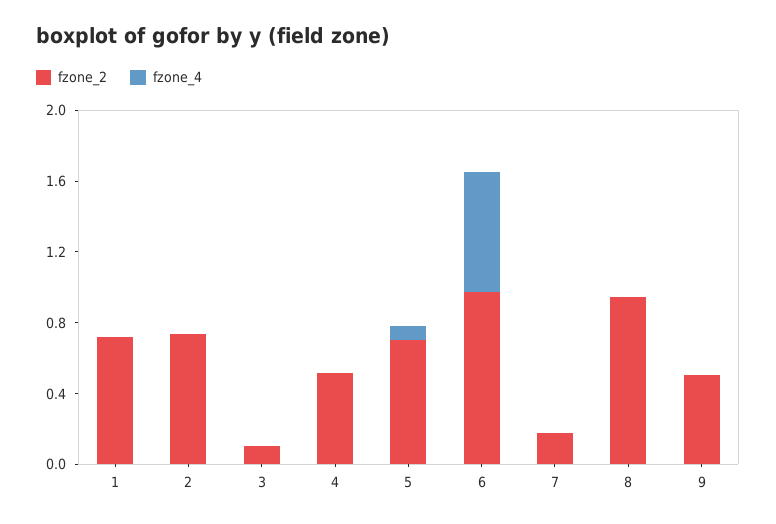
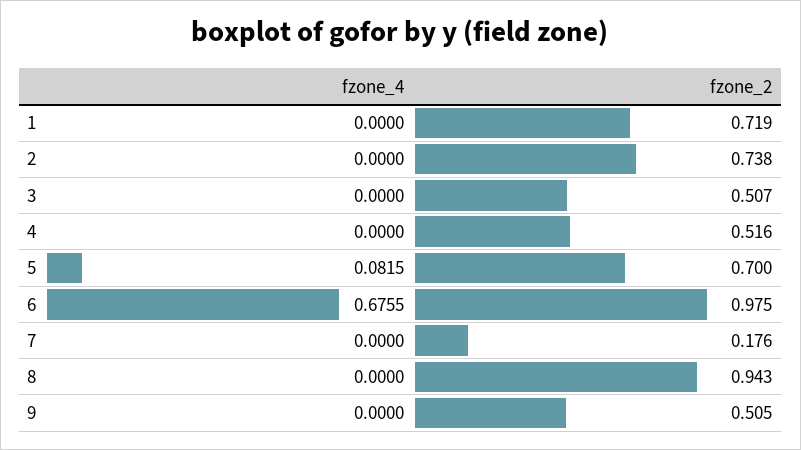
fzone_2, 3: 0.1 -> 0.507

